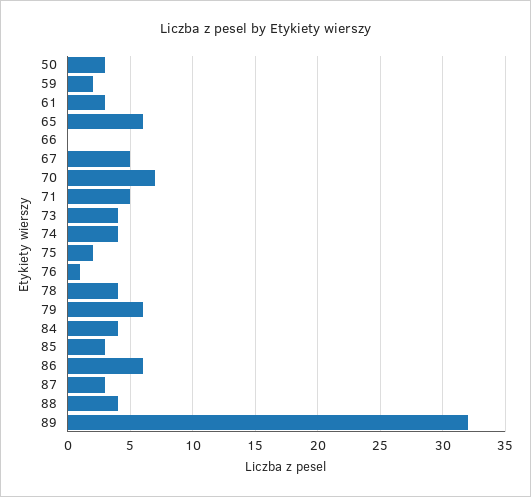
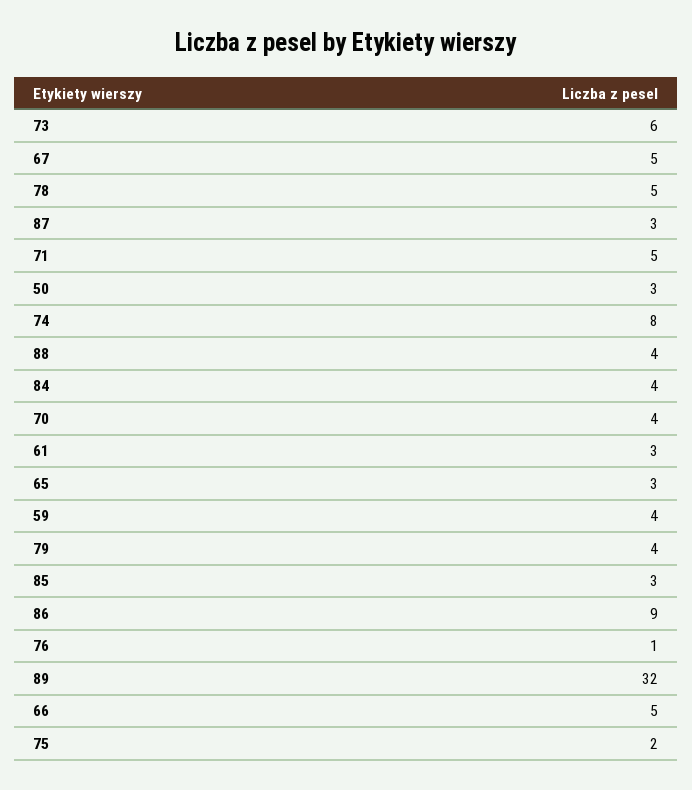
59: 2 -> 4
65: 6 -> 3
66: 0 -> 5
70: 7 -> 4
73: 4 -> 6
74: 4 -> 8
78: 4 -> 5
79: 6 -> 4
86: 6 -> 9

